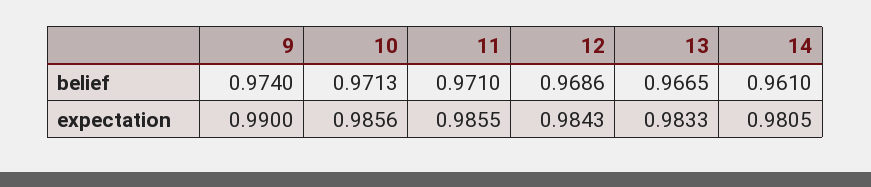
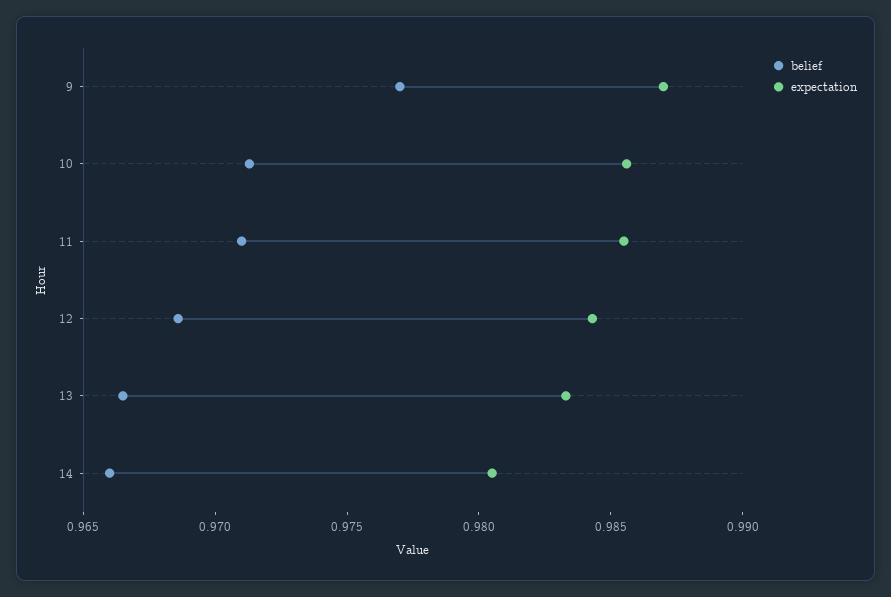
belief, 9: 0.974 -> 0.977
belief, 14: 0.961 -> 0.966
expectation, 9: 0.99 -> 0.987

